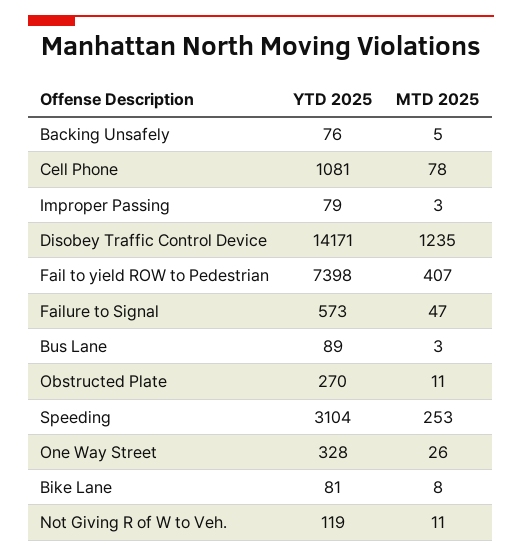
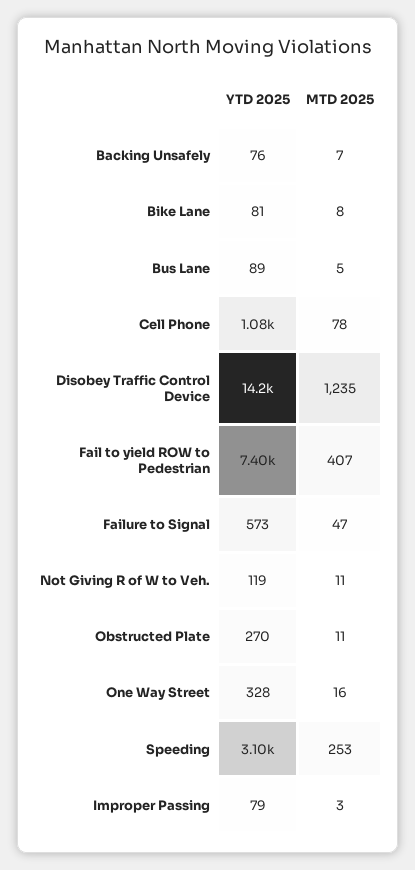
MTD 2025, Backing Unsafely: 5 -> 7
MTD 2025, Bus Lane: 3 -> 5
MTD 2025, One Way Street: 26 -> 16

